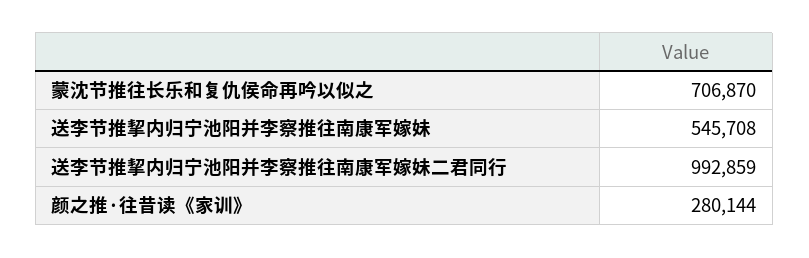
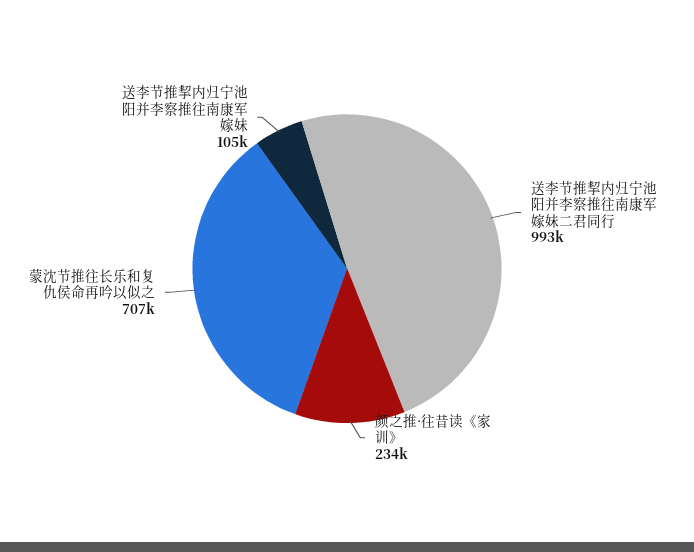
送李节推挈内归宁池阳并李察推往南康军嫁妹: 545708 -> 105000
颜之推·往昔读《家训》: 280144 -> 234000

